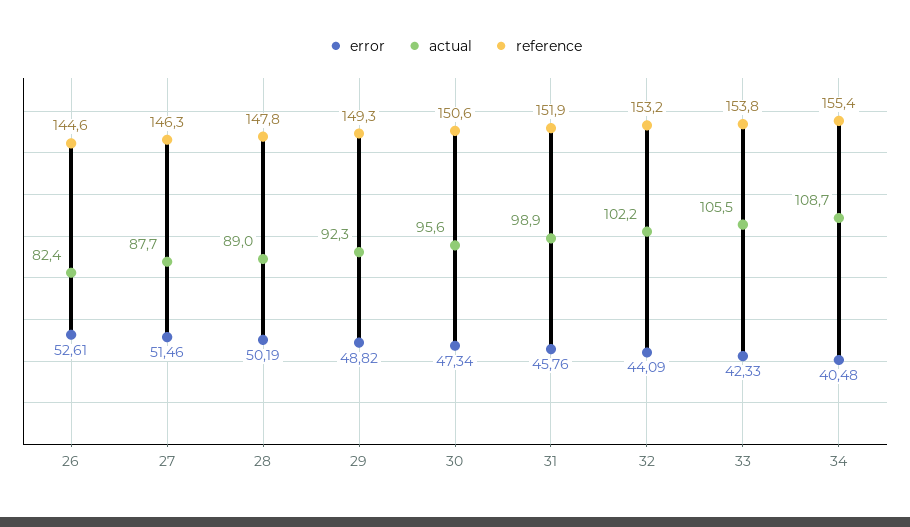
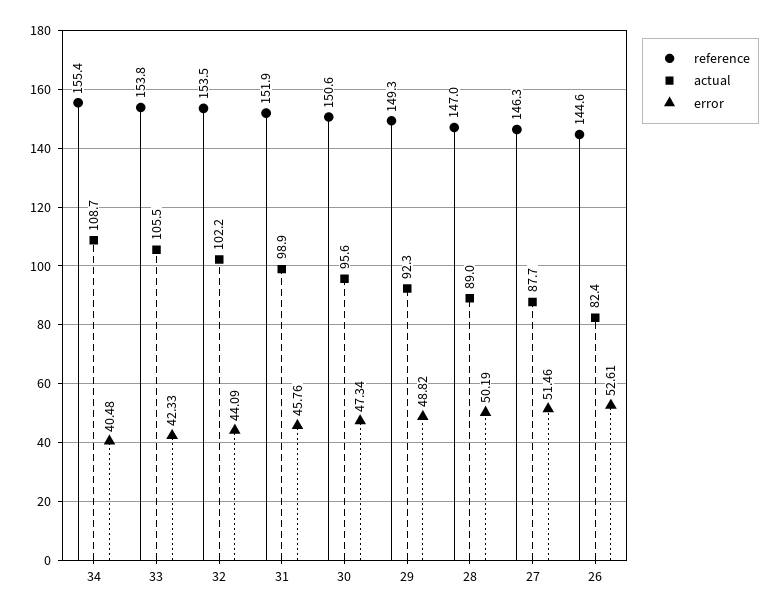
reference, 28: 147.8 -> 147
reference, 32: 153.2 -> 153.5

